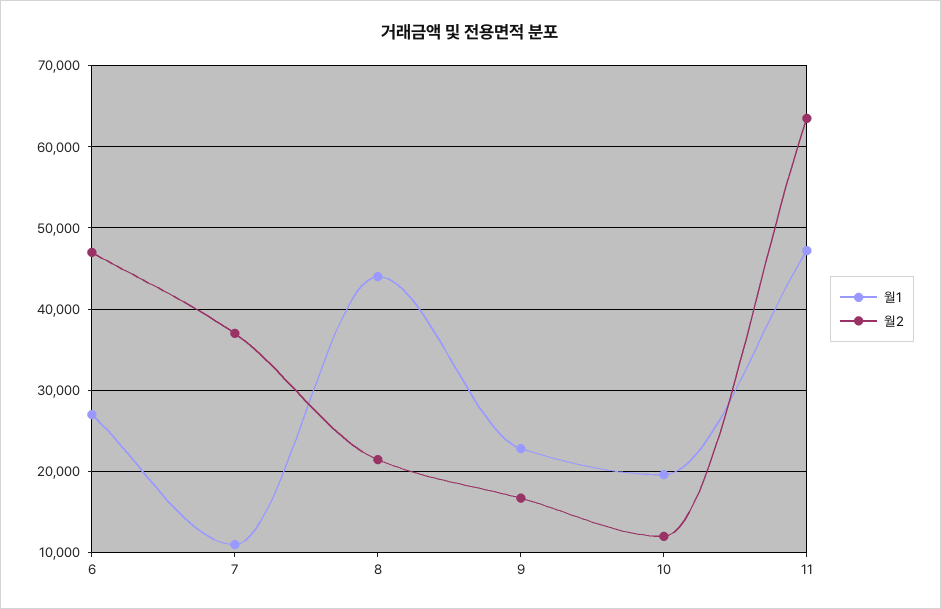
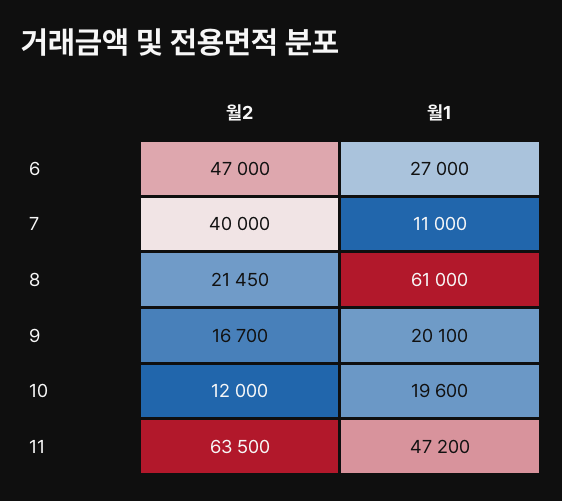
월2, 7: 37000 -> 40000
월1, 8: 44000 -> 61000
월1, 9: 23000 -> 20100

